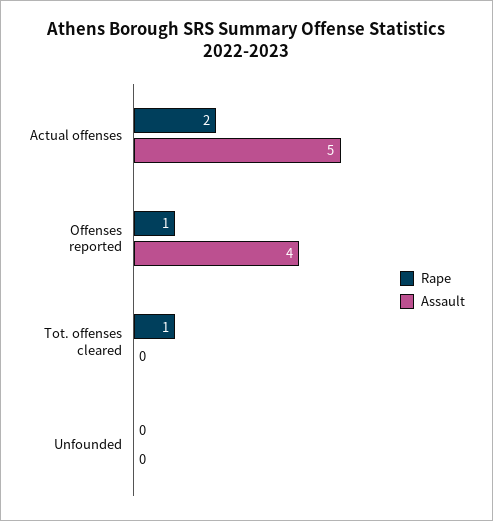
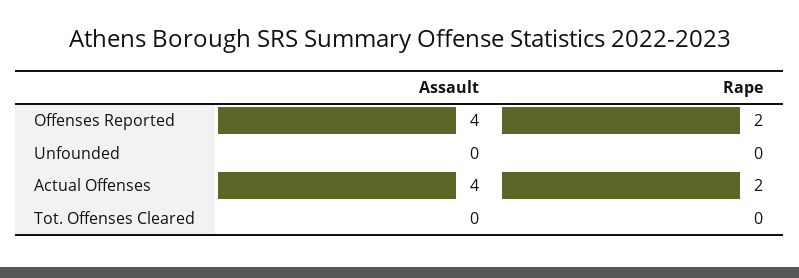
Assault, Actual offenses: 5 -> 4
Rape, Offenses reported: 1 -> 2
Rape, Tot. offenses cleared: 1 -> 0

